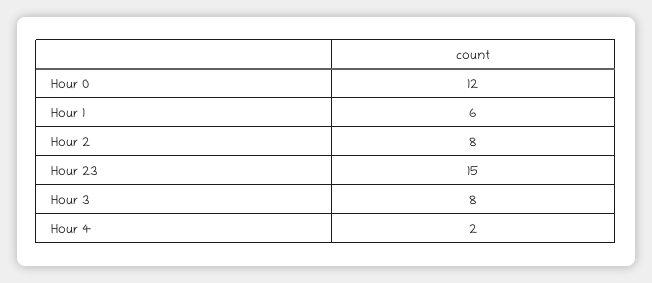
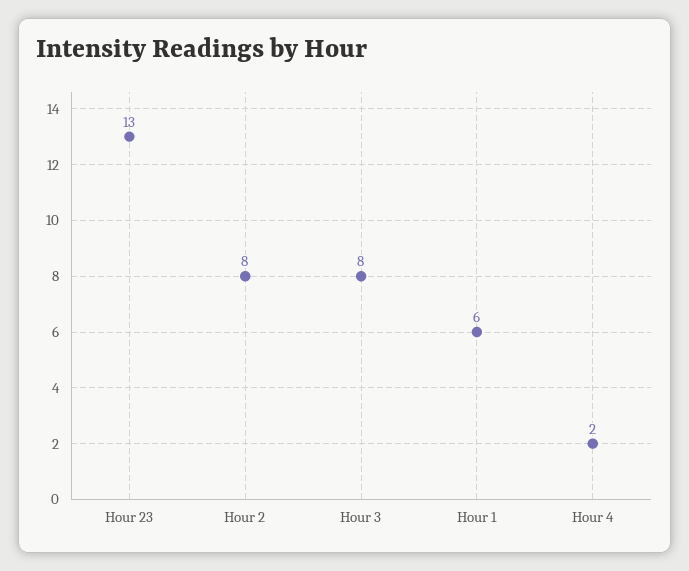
Hour 0: 12 -> none
Hour 23: 15 -> 13

